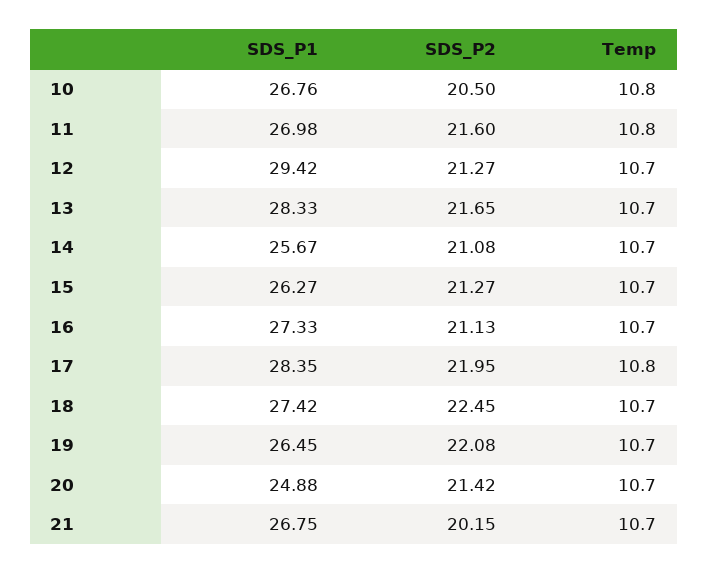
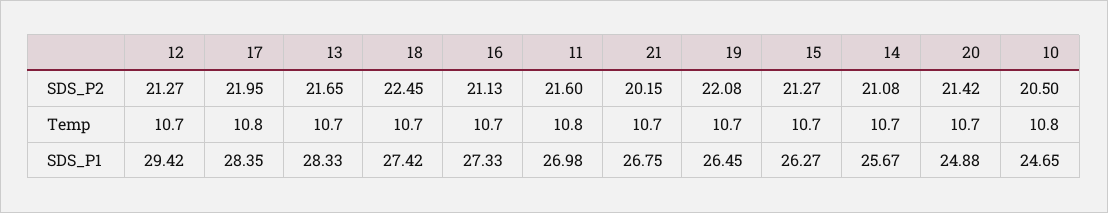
SDS_P1, 10: 26.76 -> 24.65

